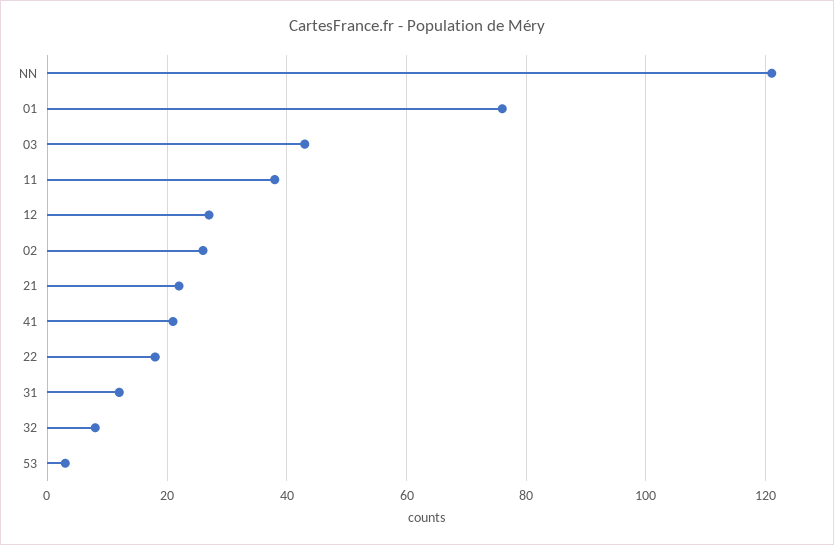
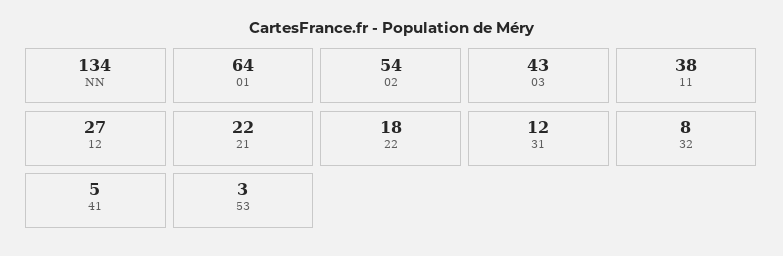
NN: 120 -> 134
01: 75 -> 64
02: 25 -> 54
41: 20 -> 5

